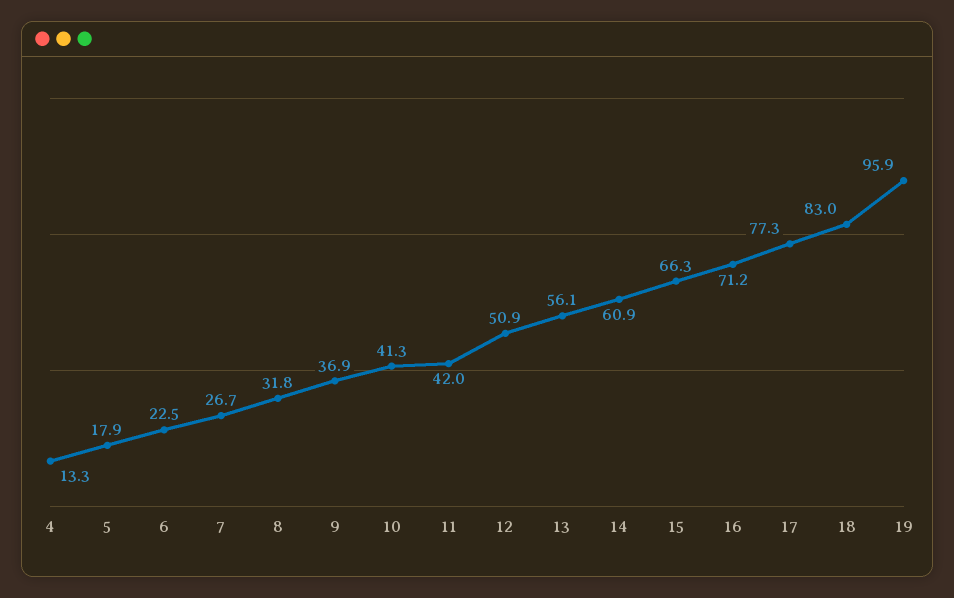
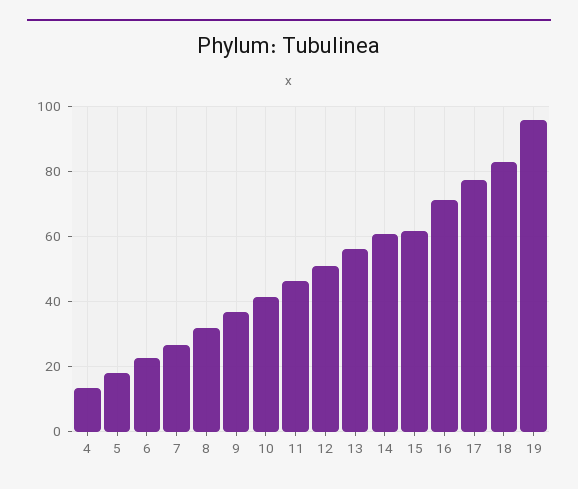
11: 42 -> 46
15: 66.3 -> 62

